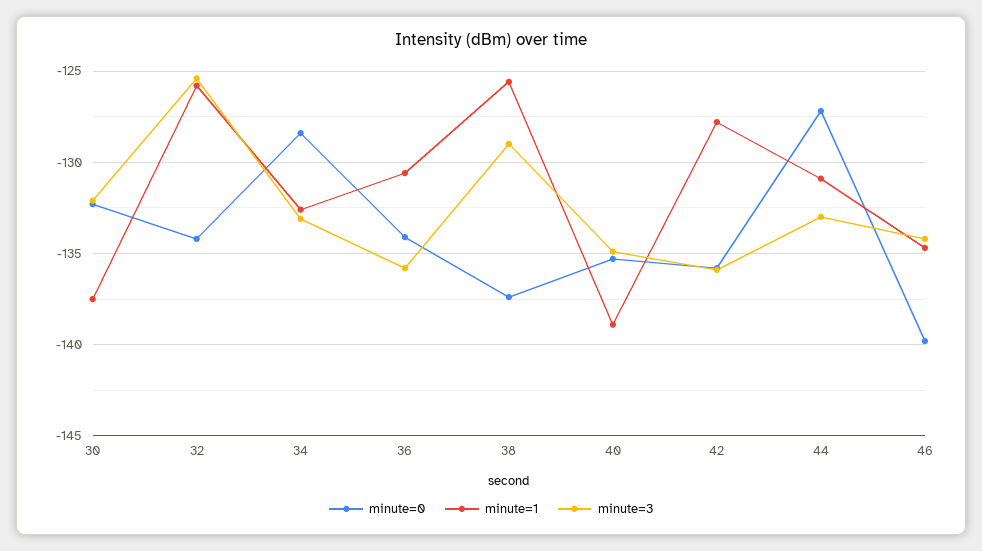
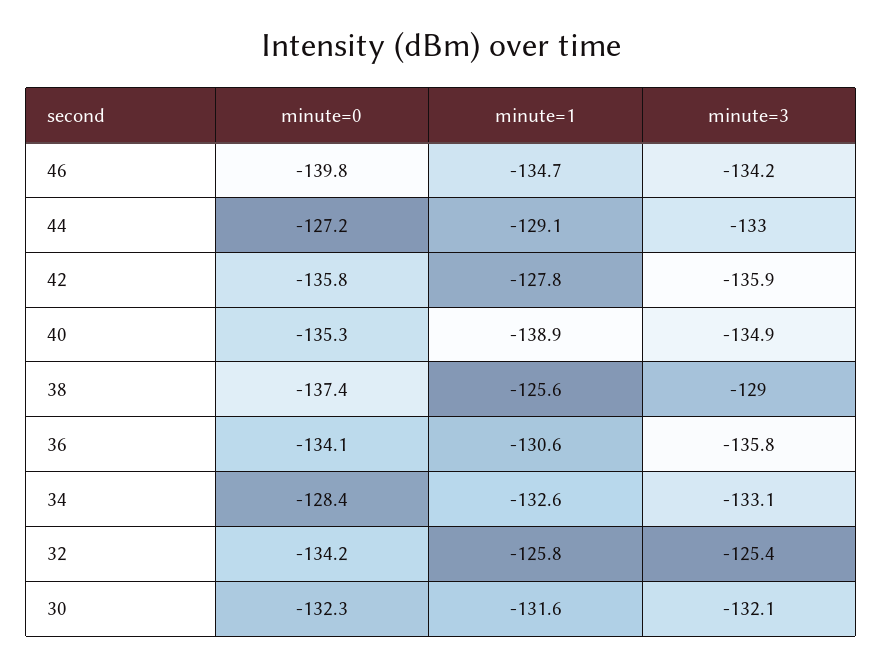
minute=1, 30: -137.5 -> -131.6
minute=1, 44: -131 -> -129.1

